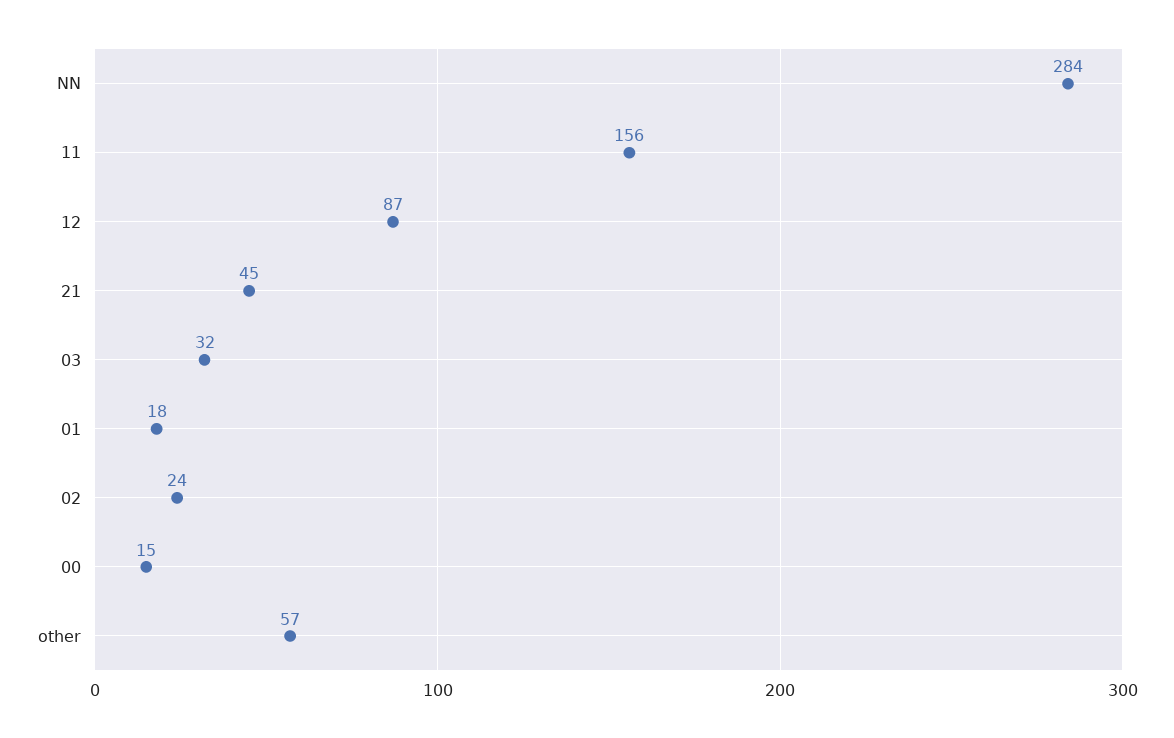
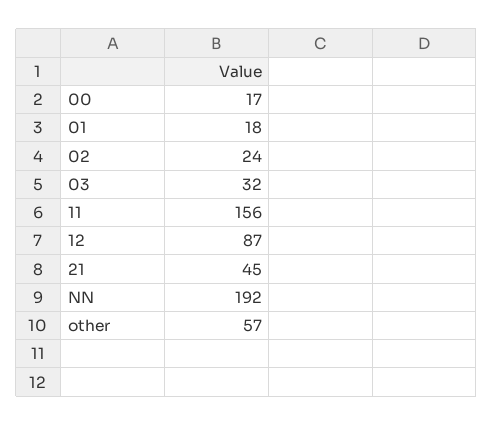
NN: 284 -> 192
00: 15 -> 17

